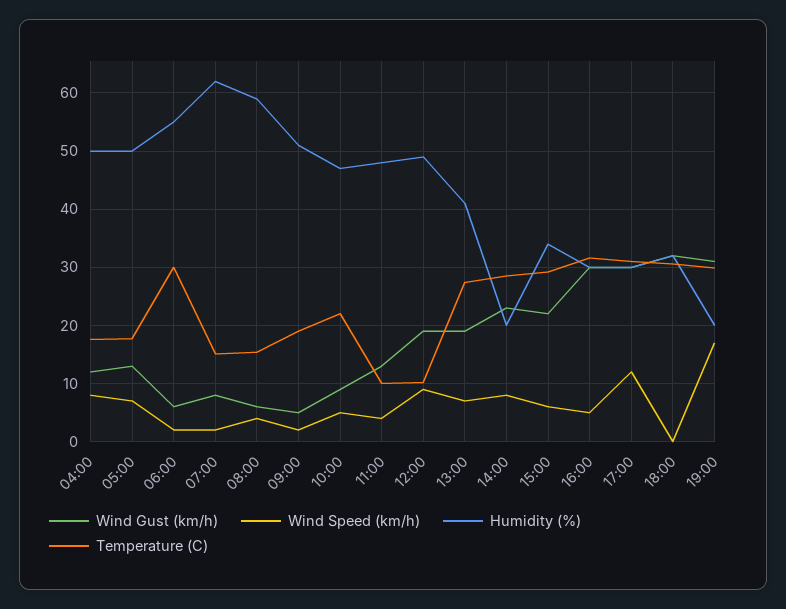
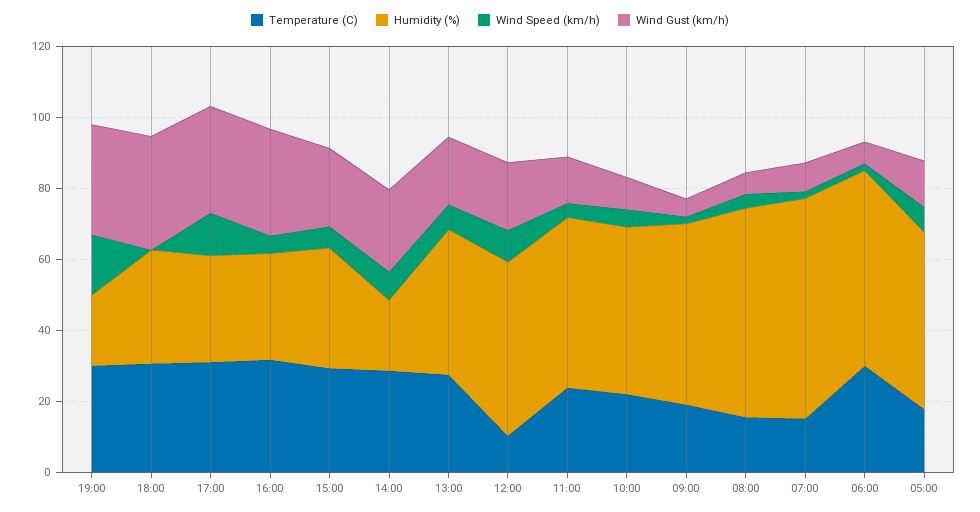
Wind Gust (km/h), 04:00: 12 -> none
Wind Speed (km/h), 04:00: 8 -> none
Humidity (%), 04:00: 50 -> none
Temperature (C), 04:00: 18 -> none
Temperature (C), 11:00: 10 -> 25

